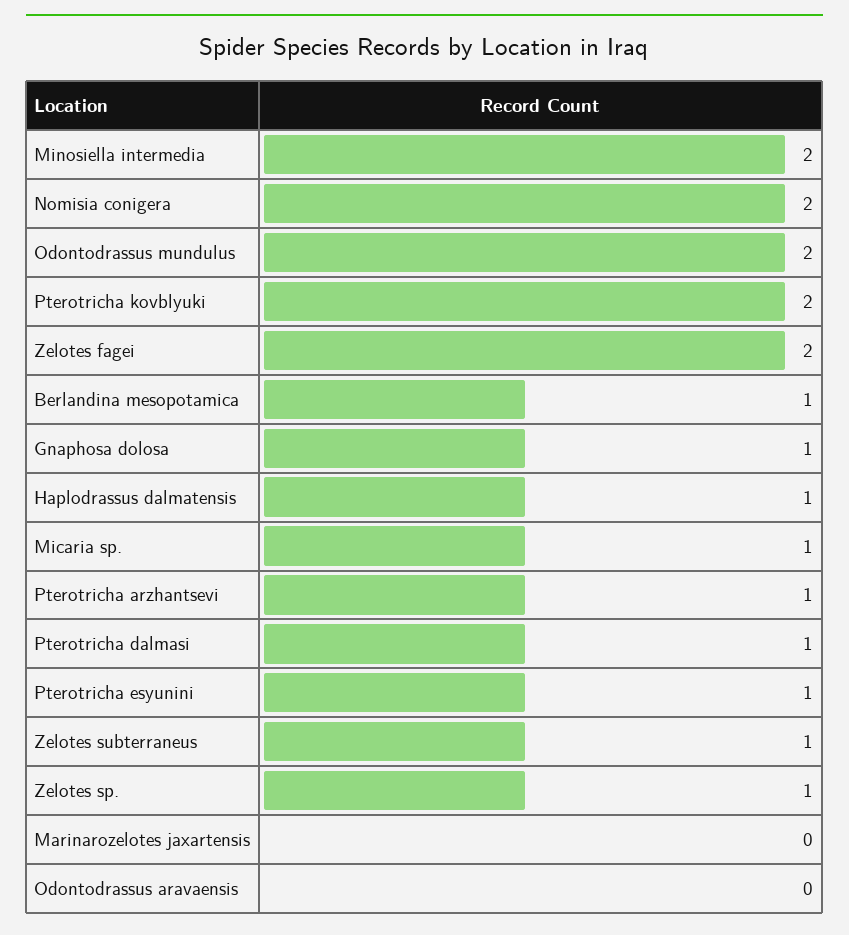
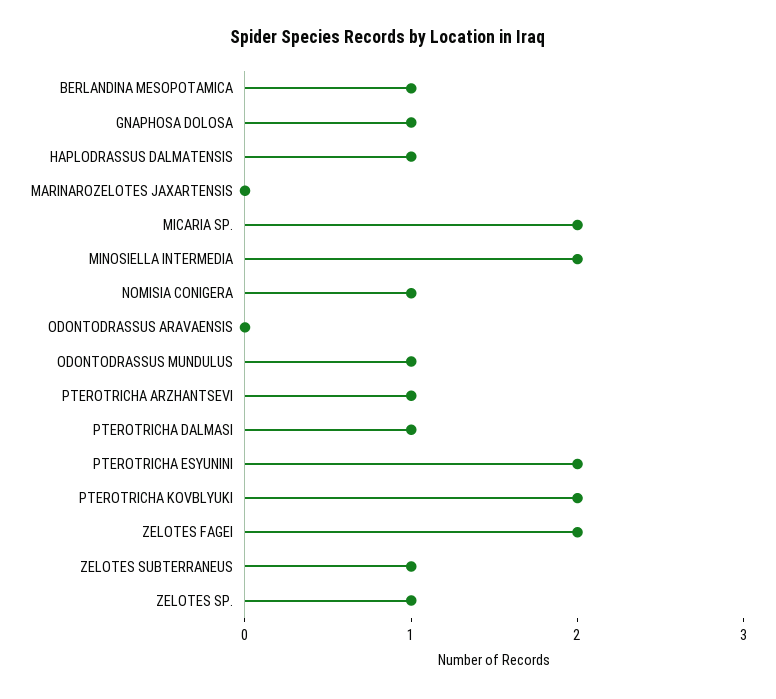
Nomisia conigera: 2 -> 1
Odontodrassus mundulus: 2 -> 1
Micaria sp.: 1 -> 2
Pterotricha esyunini: 1 -> 2

